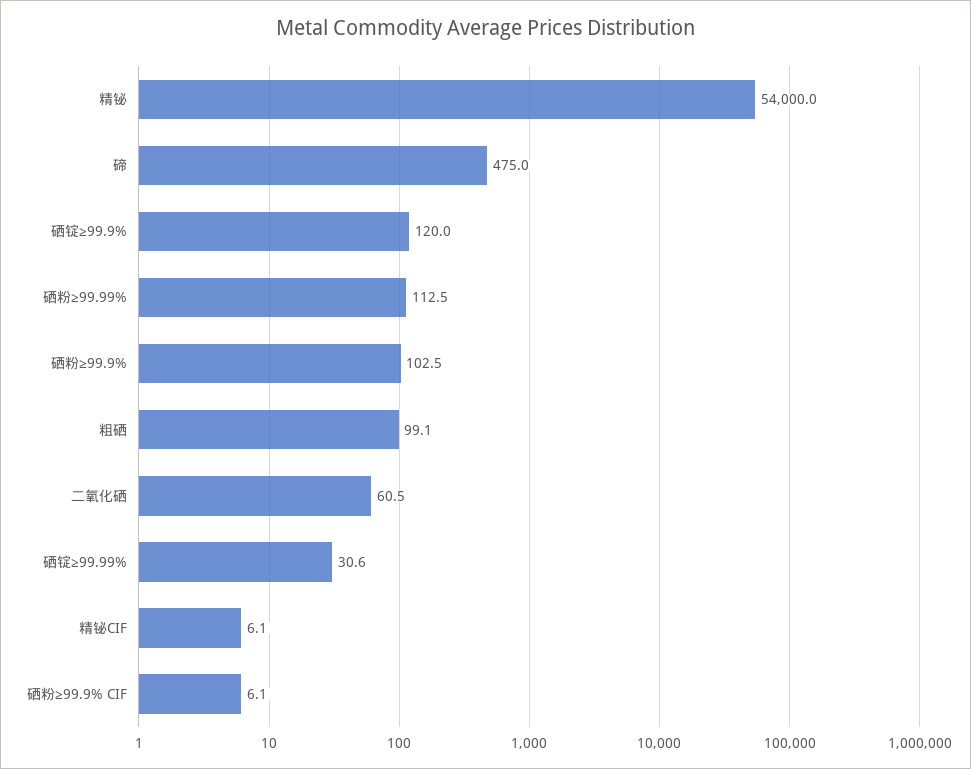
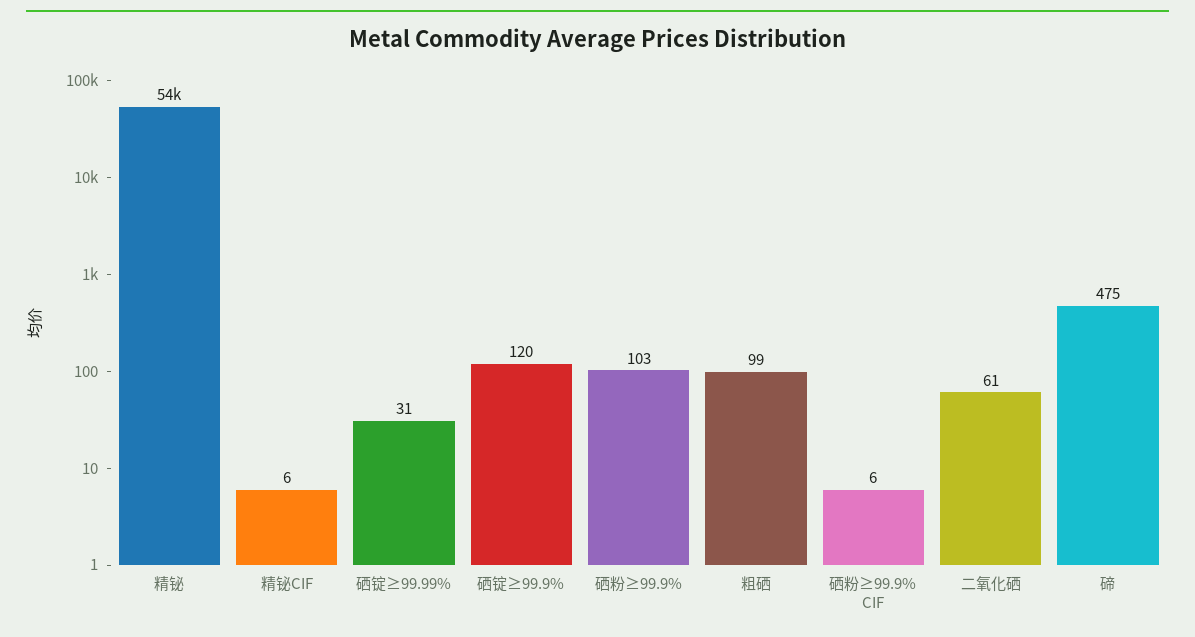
硒粉≥99.99%: 112.5 -> none

